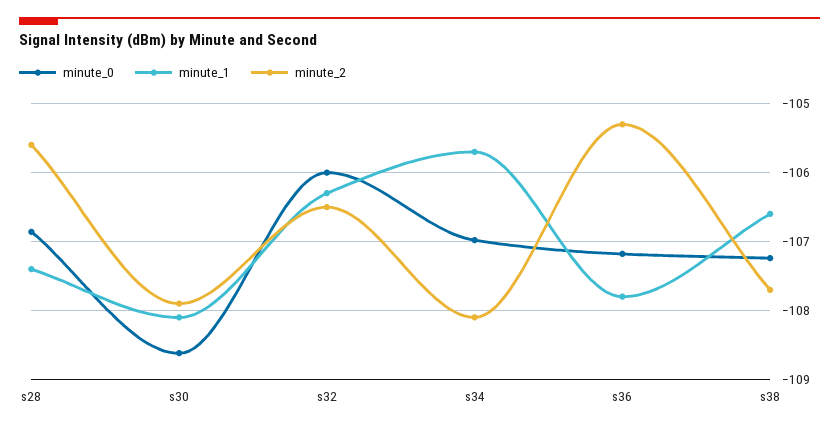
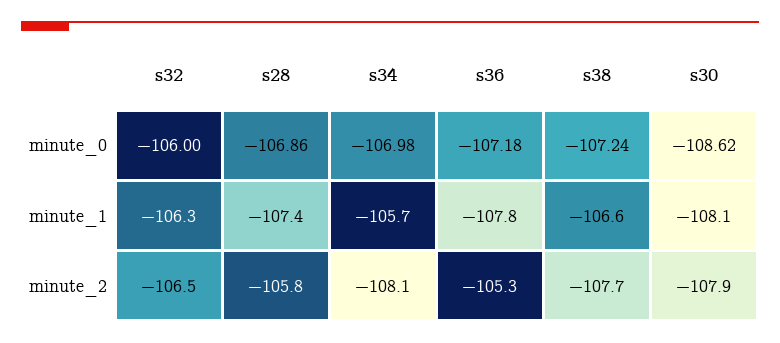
minute_2, s28: -105.6 -> -105.8

